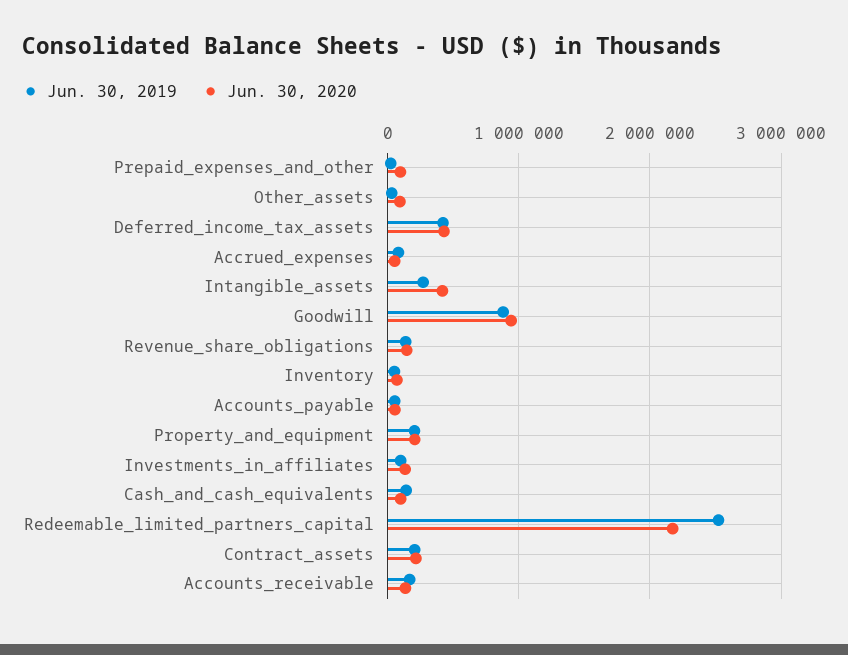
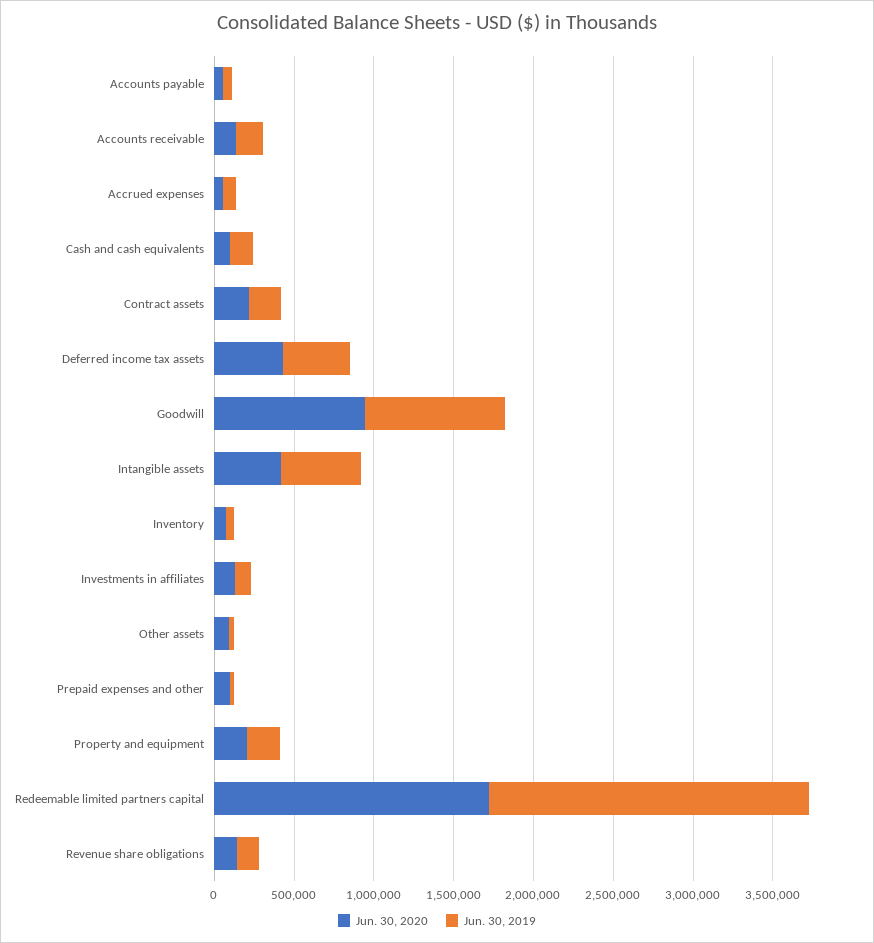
Jun. 30, 2019, Intangible_assets: 300000 -> 500000
Jun. 30, 2019, Redeemable_limited_partners_capital: 2500000 -> 2000000
Jun. 30, 2020, Redeemable_limited_partners_capital: 2200000 -> 1700000

